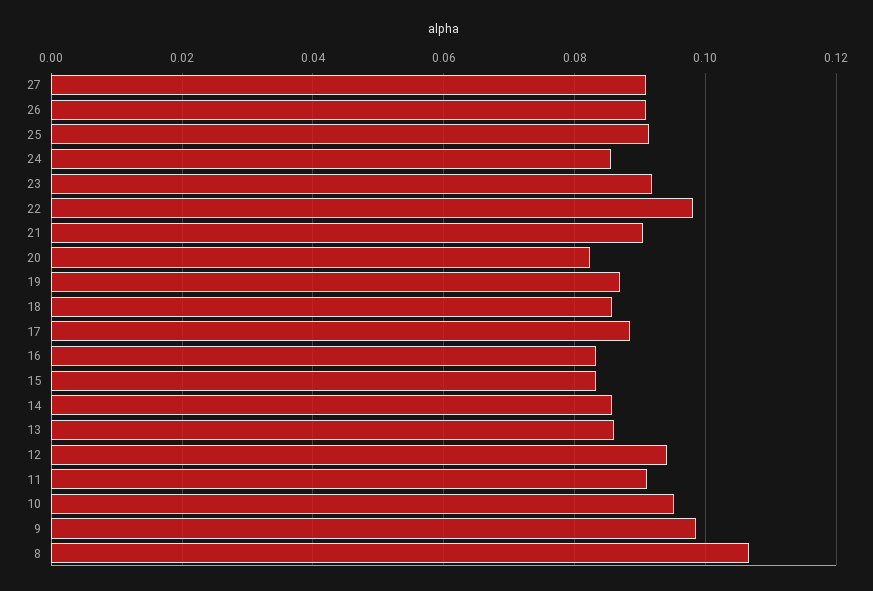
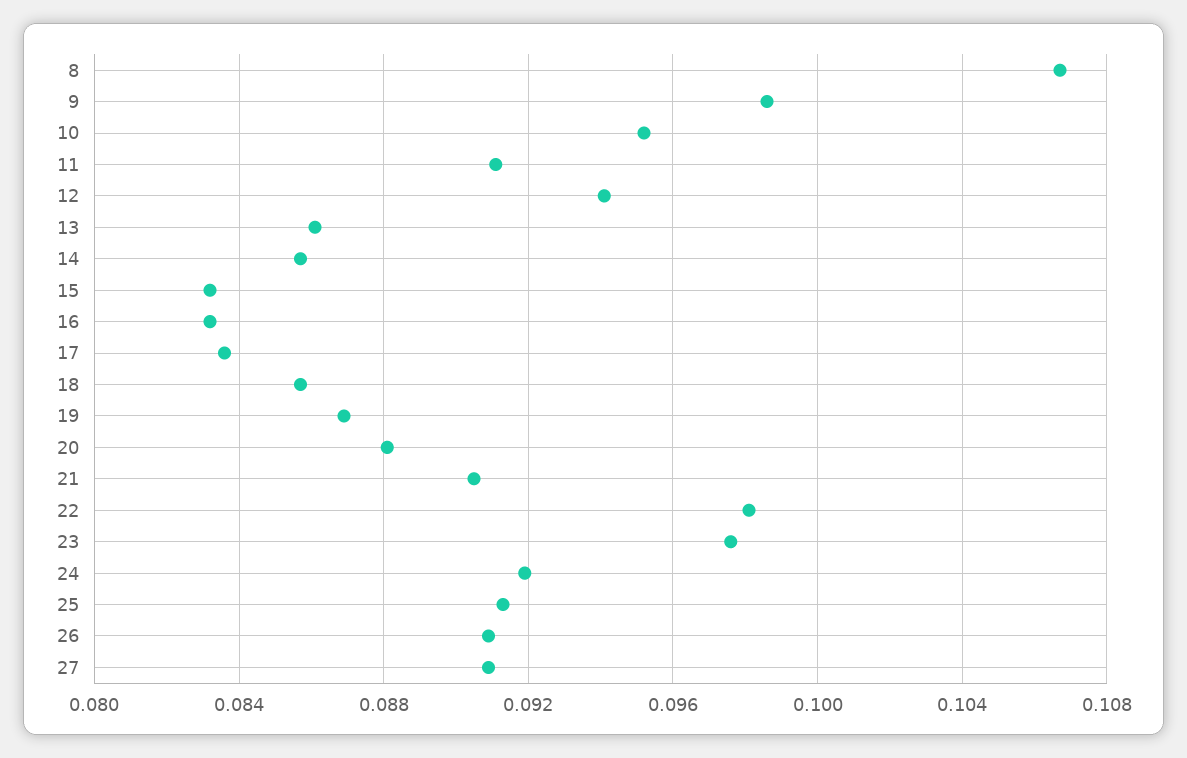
24: 0.086 -> 0.092
23: 0.092 -> 0.0975
20: 0.082 -> 0.088
17: 0.088 -> 0.0835

